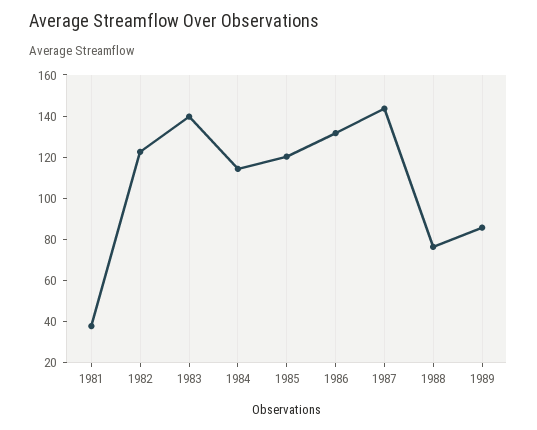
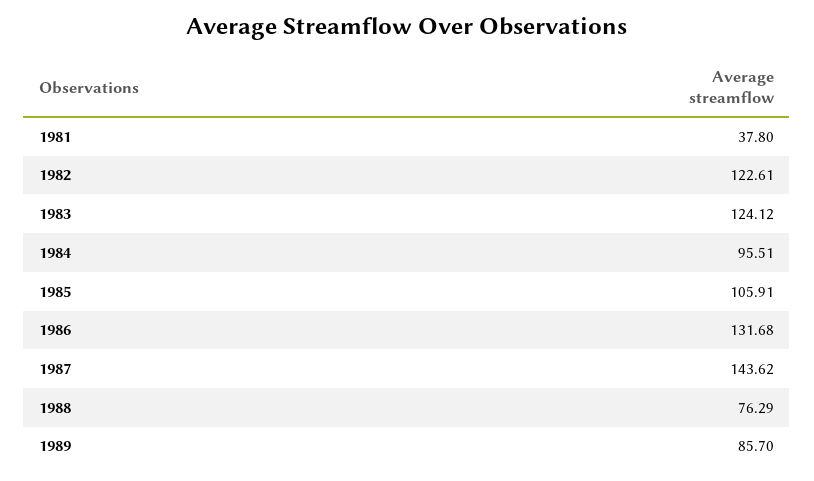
1983: 140 -> 124.12
1984: 115 -> 95.51
1985: 120 -> 105.91

